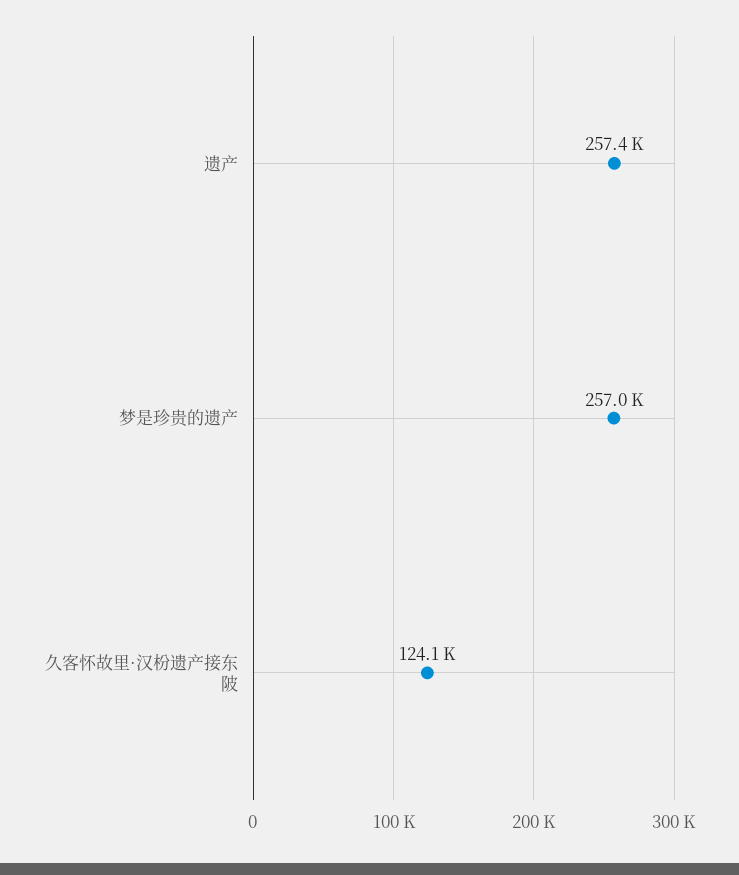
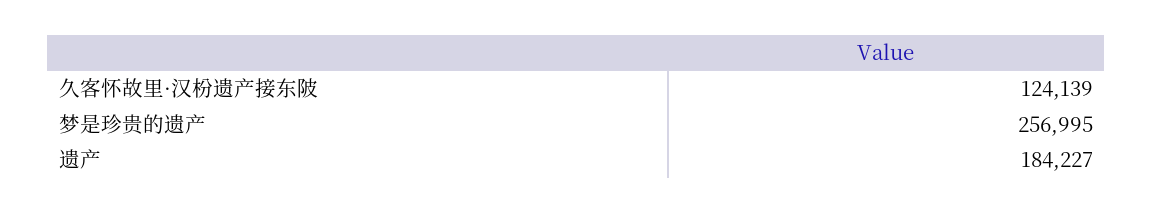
遗产: 257400 -> 184227

